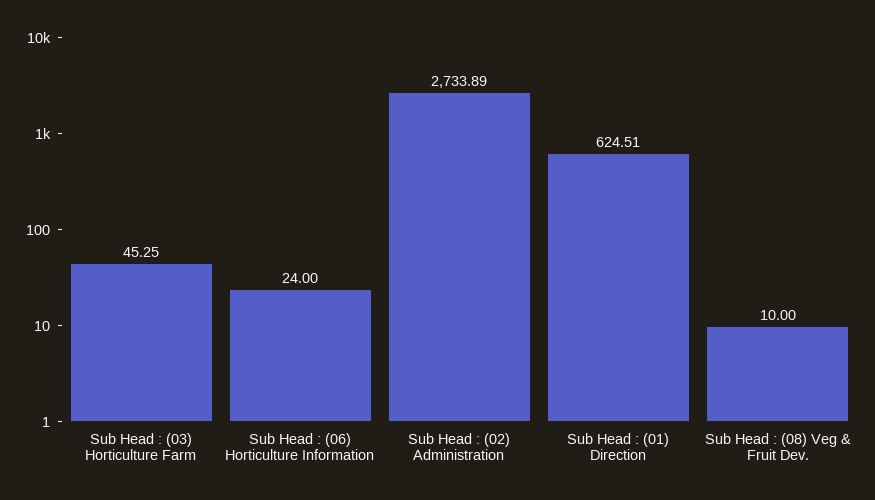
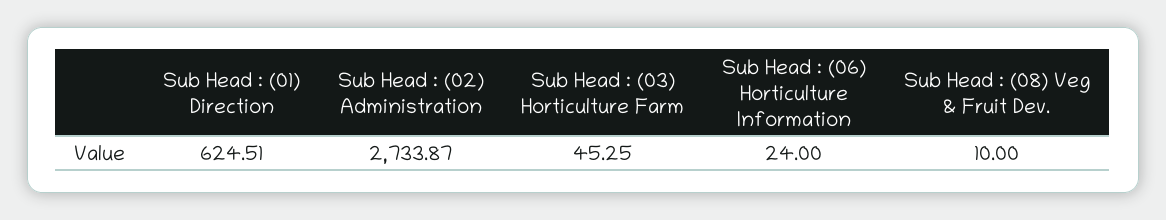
Sub Head : (02) Administration: 2733.89 -> 2733.87

